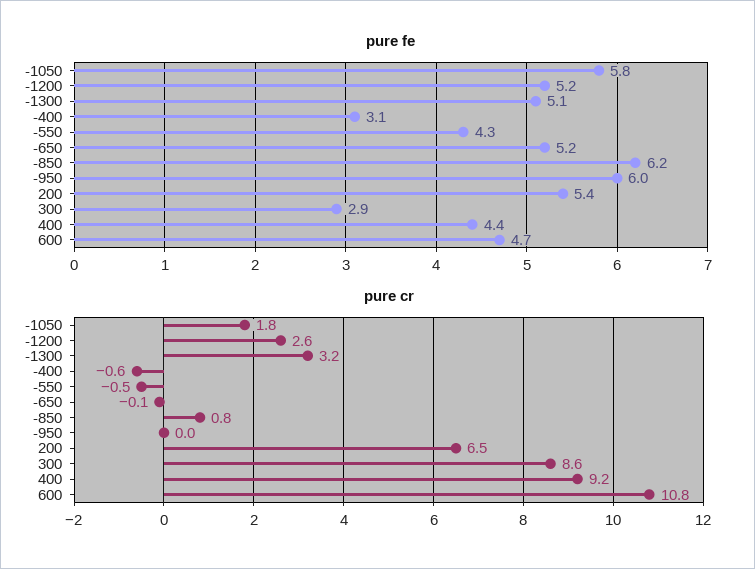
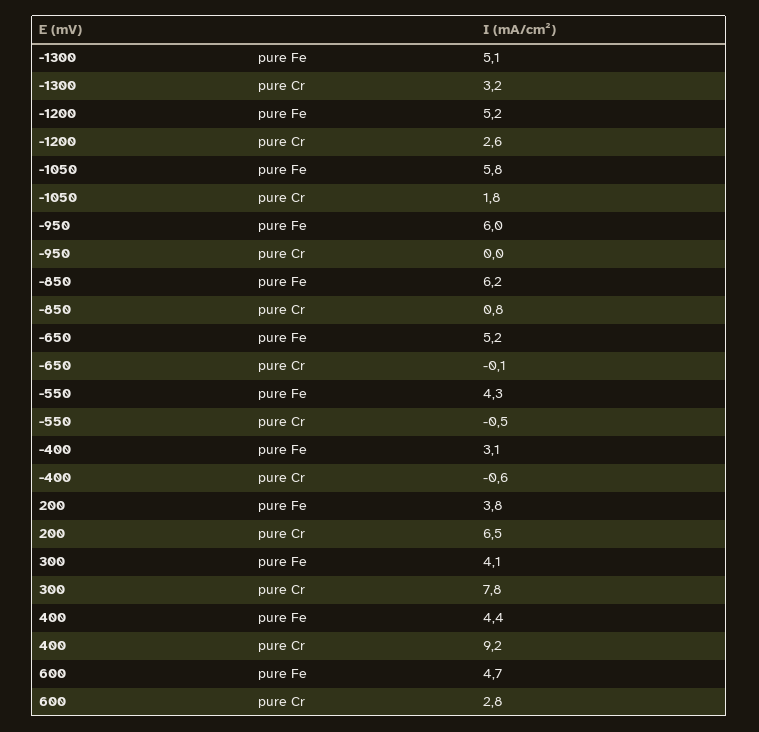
pure fe, 200: 5.4 -> 3.8
pure fe, 300: 2.9 -> 4.1
pure cr, 300: 8.6 -> 7.8
pure cr, 600: 10.8 -> 2.8

